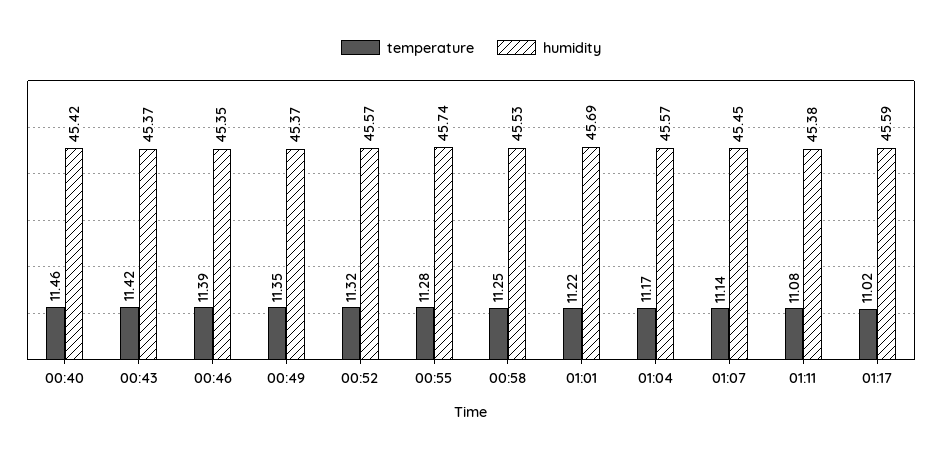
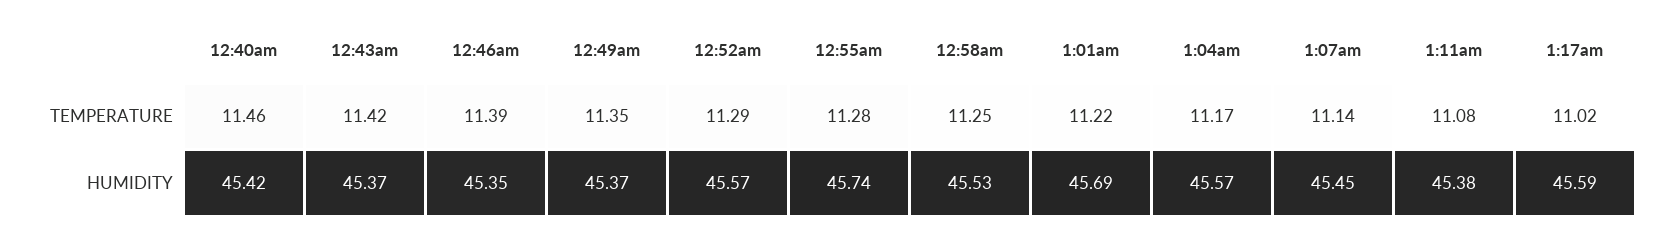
temperature, 00:52: 11.32 -> 11.29

